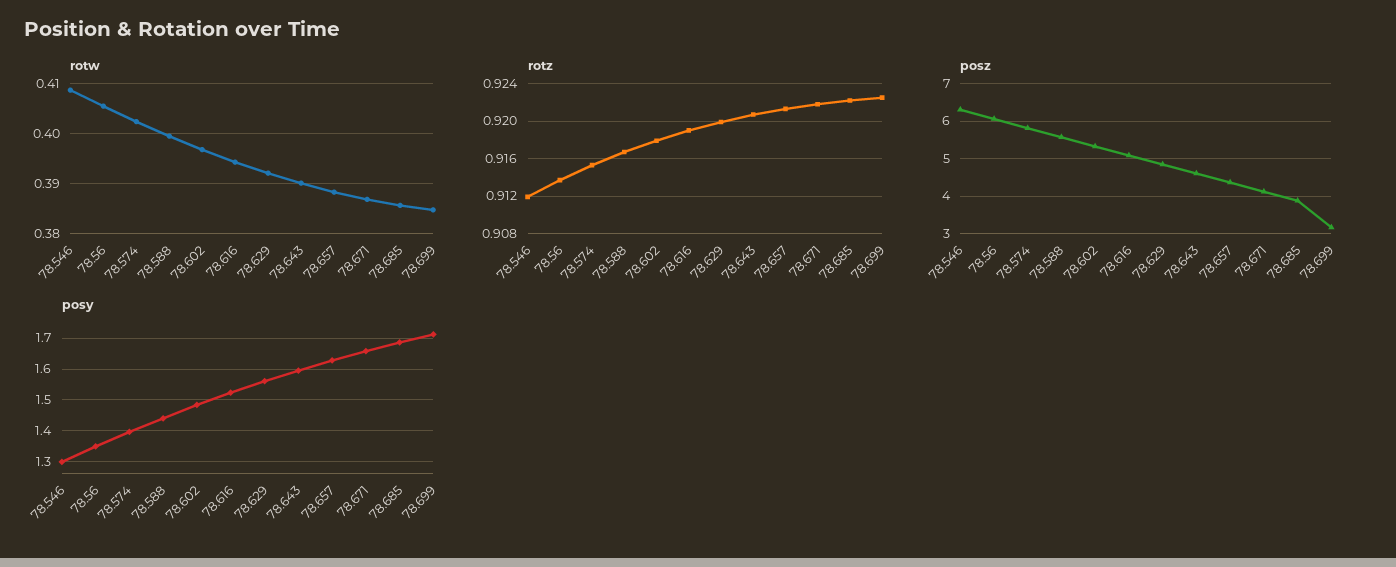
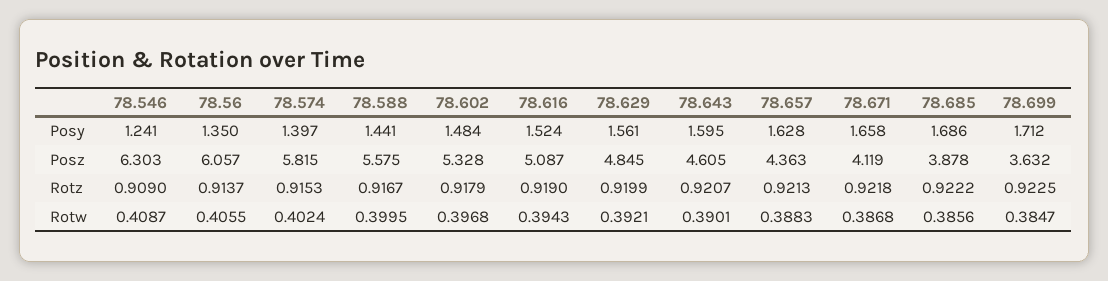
rotz, 78.546: 0.912 -> 0.909
posz, 78.699: 3.2 -> 3.632
posy, 78.546: 1.3 -> 1.241

